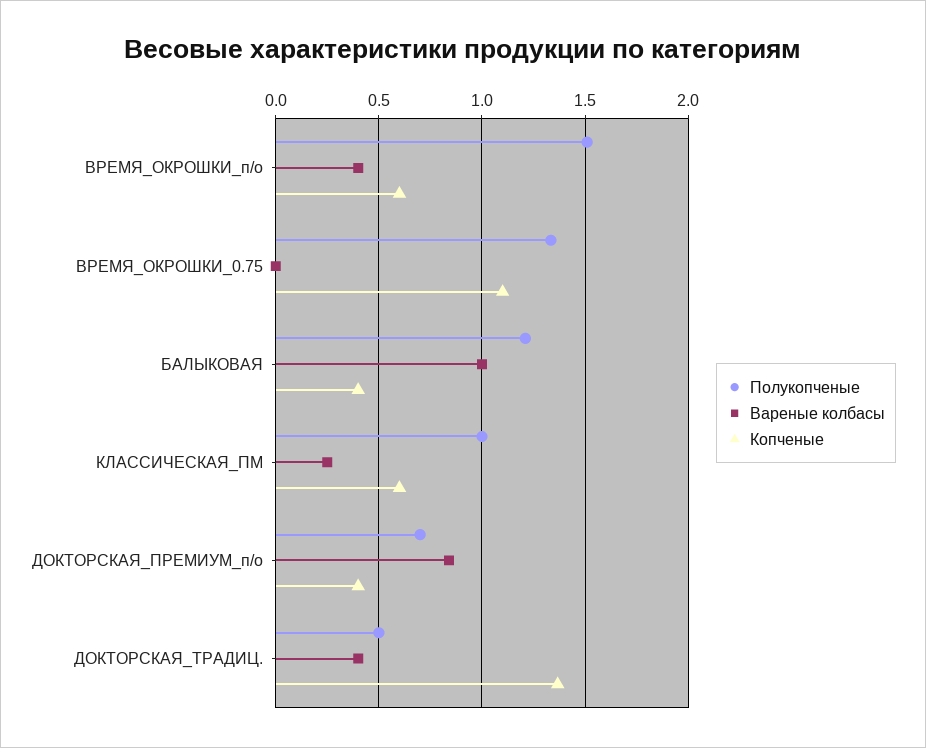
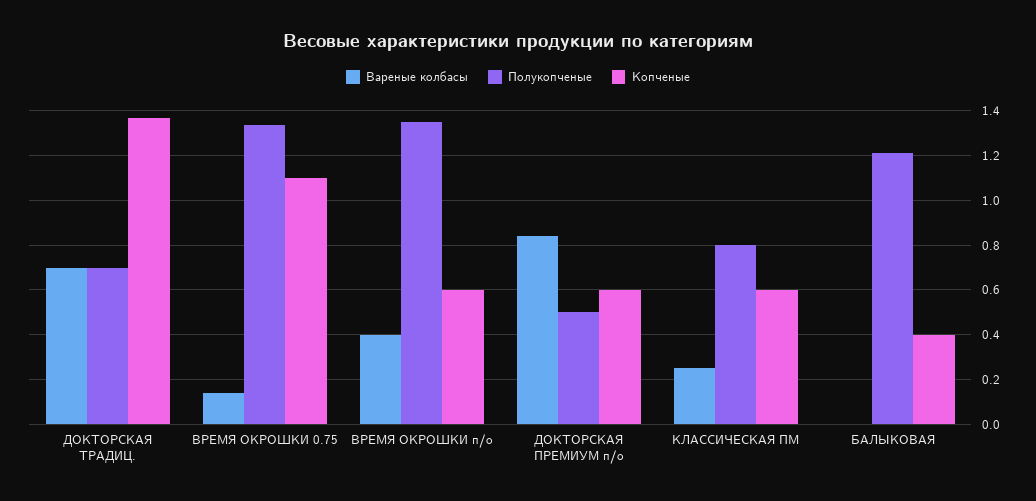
Полукопченые, ВРЕМЯ_ОКРОШКИ_п/о: 1.5 -> 1.35
Вареные колбасы, ВРЕМЯ_ОКРОШКИ_0.75: 0 -> 0.15
Вареные колбасы, БАЛЫКОВАЯ: 1 -> 0
Полукопченые, КЛАССИЧЕСКАЯ_ПМ: 1 -> 0.8
Полукопченые, ДОКТОРСКАЯ_ПРЕМИУМ_п/о: 0.7 -> 0.5
Копченые, ДОКТОРСКАЯ_ПРЕМИУМ_п/о: 0.4 -> 0.6
Полукопченые, ДОКТОРСКАЯ_ТРАДИЦ.: 0.5 -> 0.7
Вареные колбасы, ДОКТОРСКАЯ_ТРАДИЦ.: 0.4 -> 0.7

